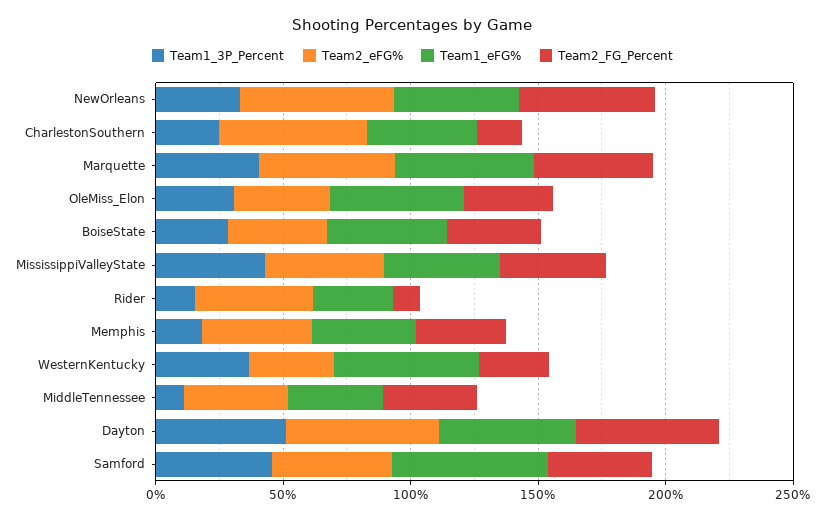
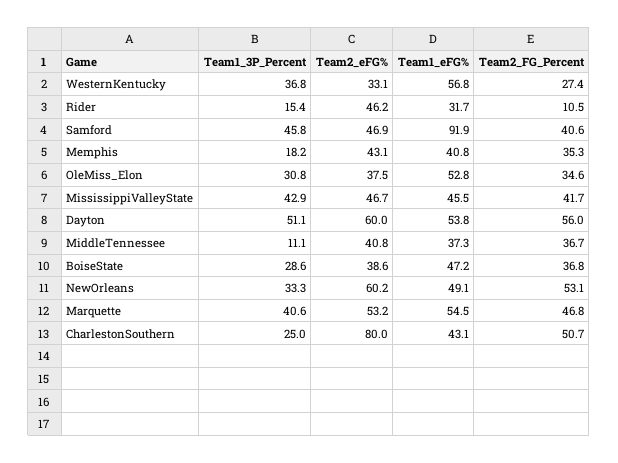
Team2_eFG%, CharlestonSouthern: 60 -> 80
Team2_FG_Percent, CharlestonSouthern: 20 -> 50.7
Team1_eFG%, Samford: 60 -> 91.9

